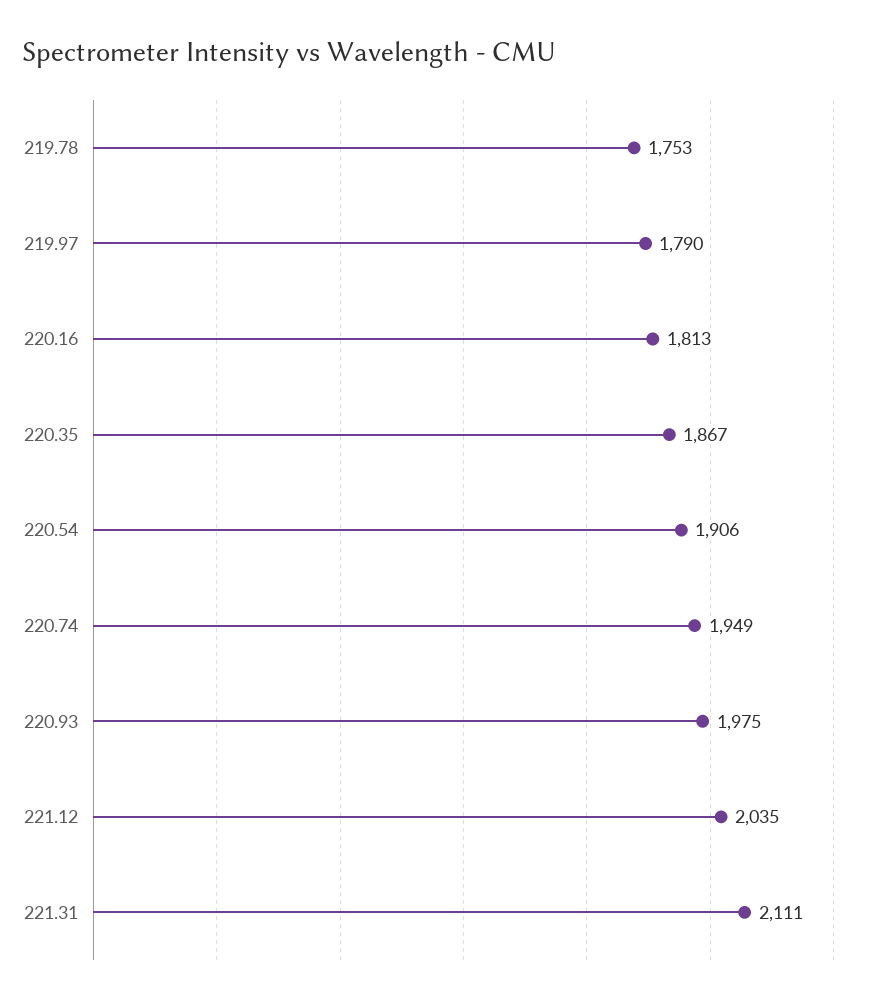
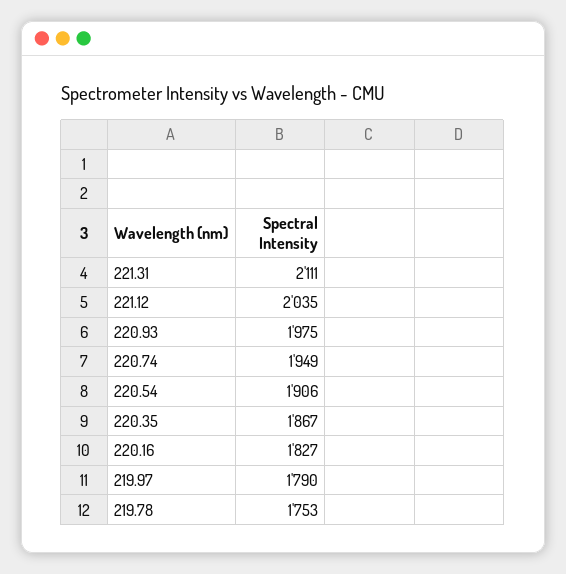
220.16: 1813 -> 1827

